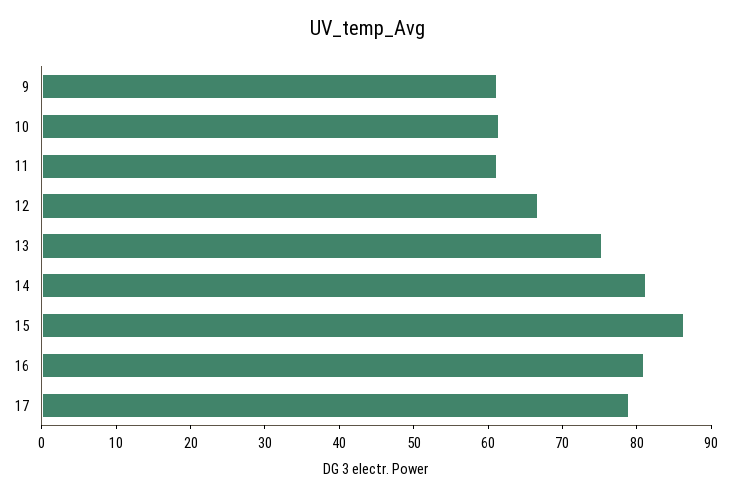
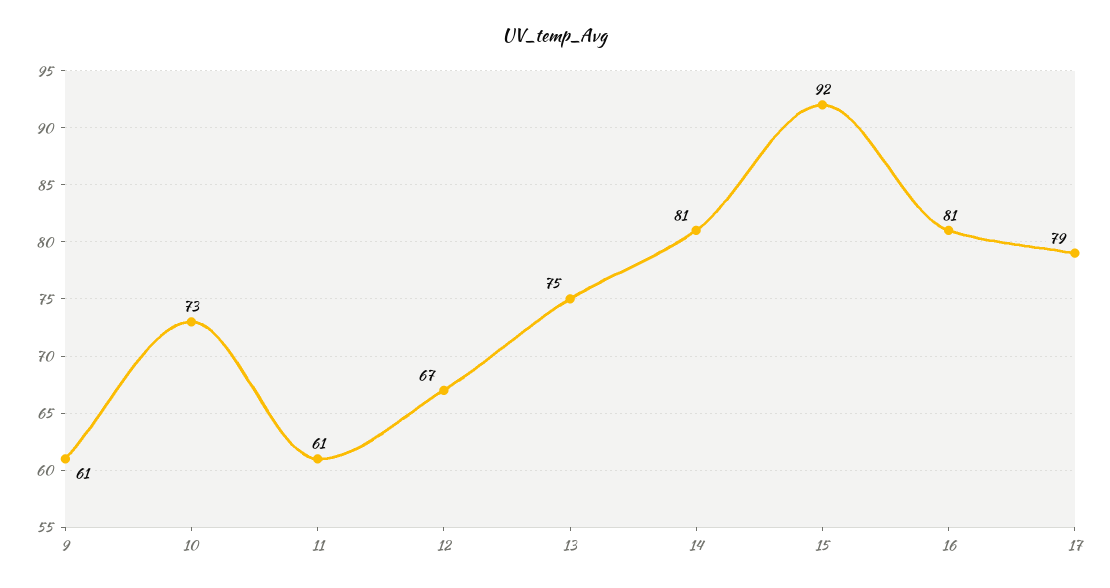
10: 62 -> 73
15: 86 -> 92

